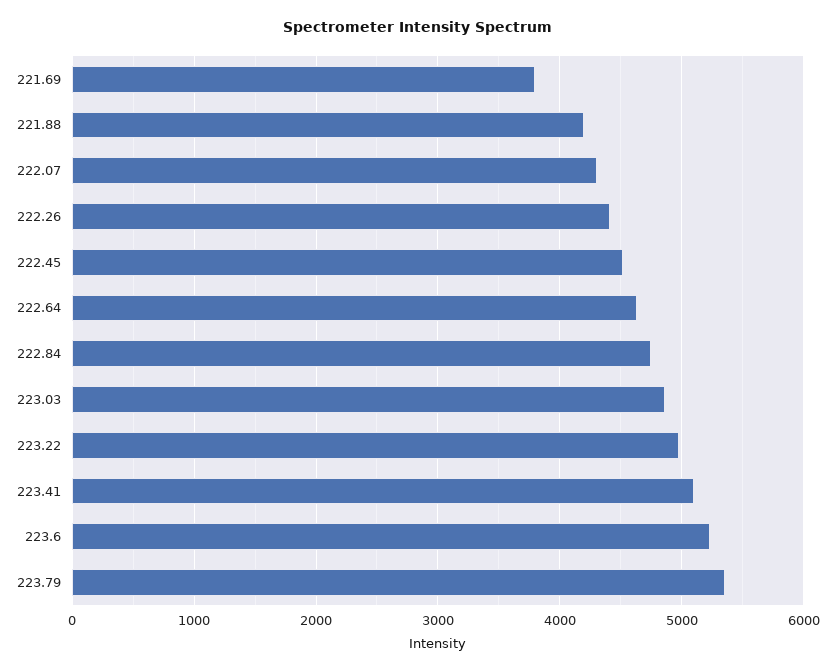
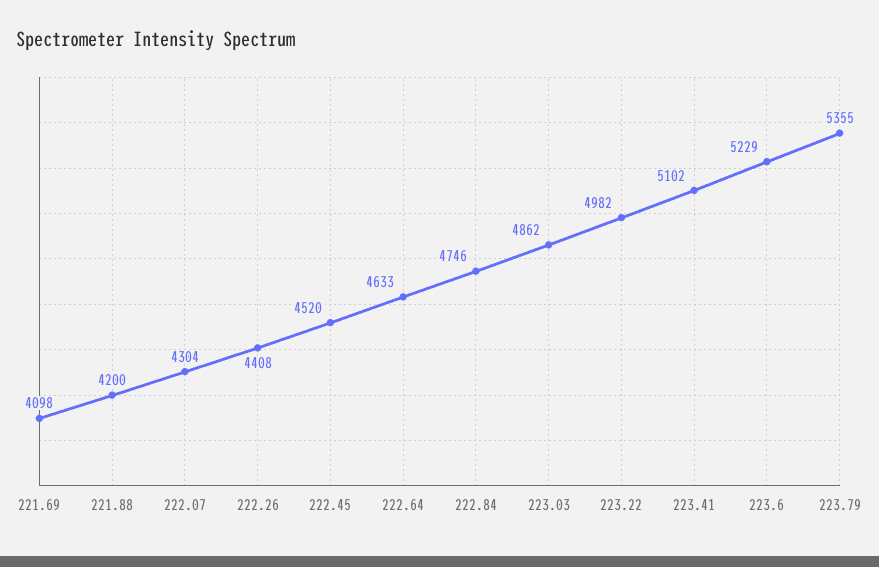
221.69: 3800 -> 4098

